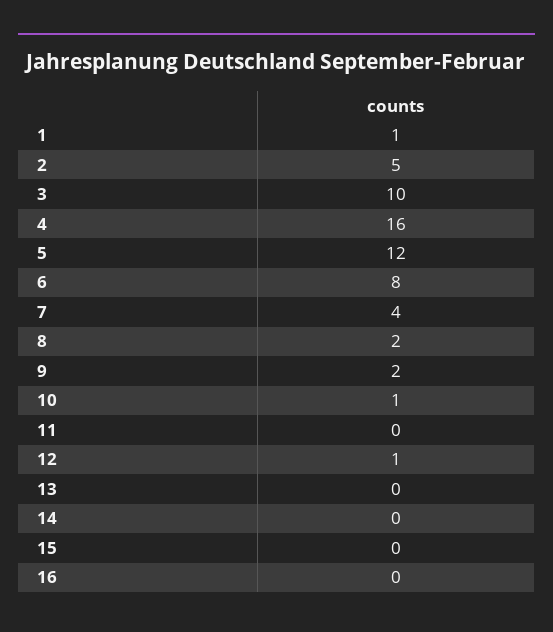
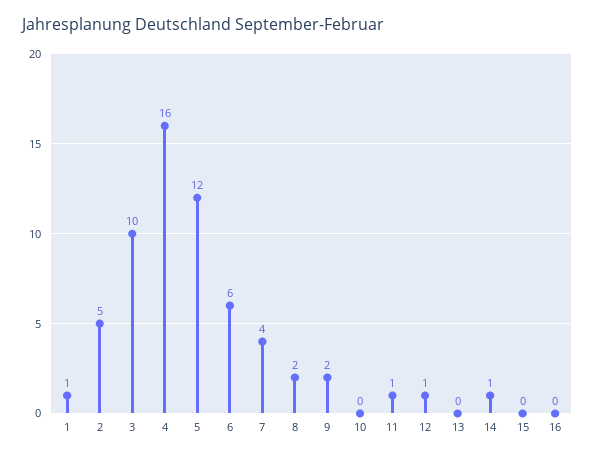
6: 8 -> 6
10: 1 -> 0
11: 0 -> 1
14: 0 -> 1

